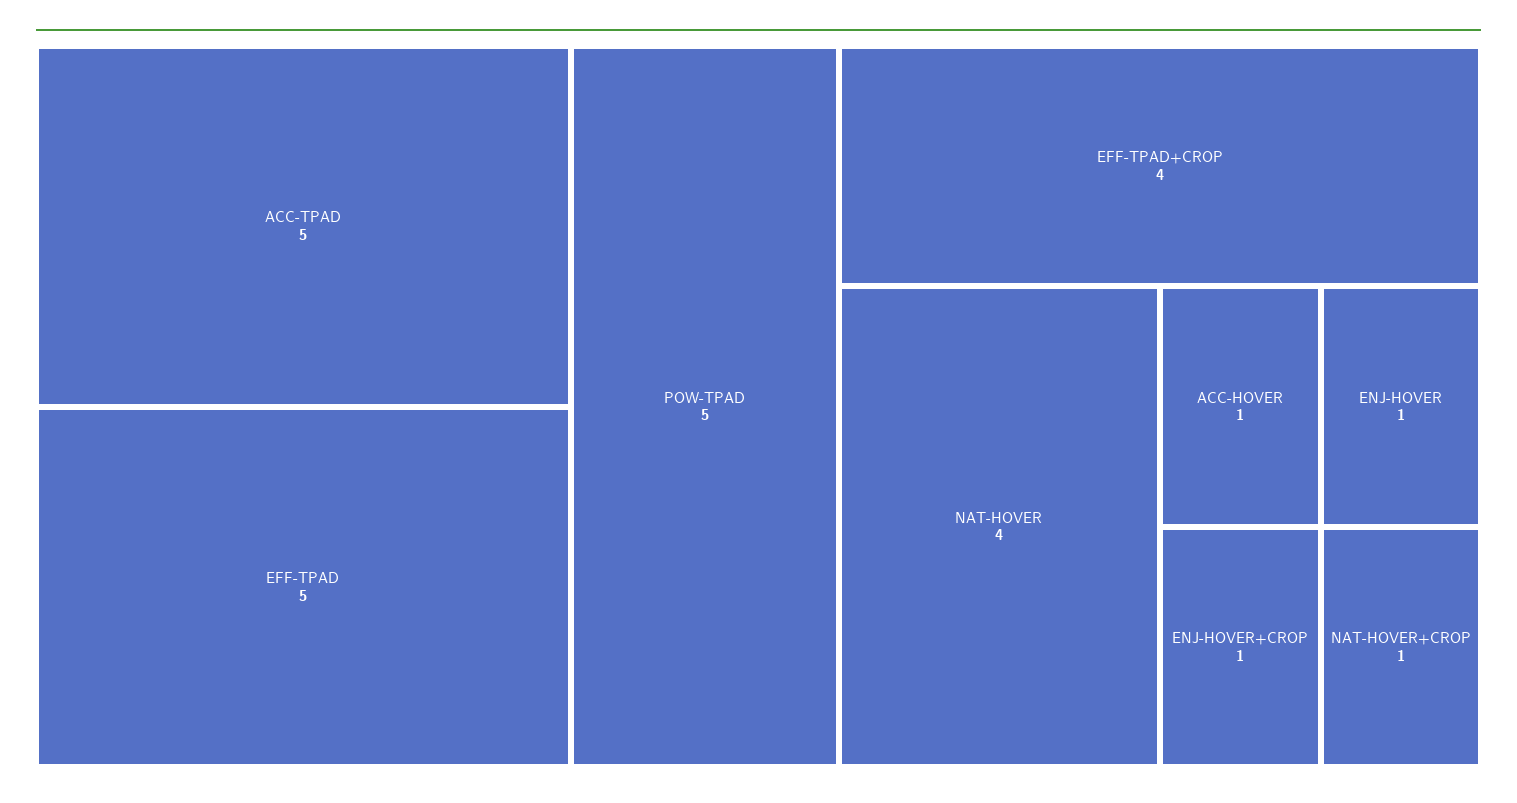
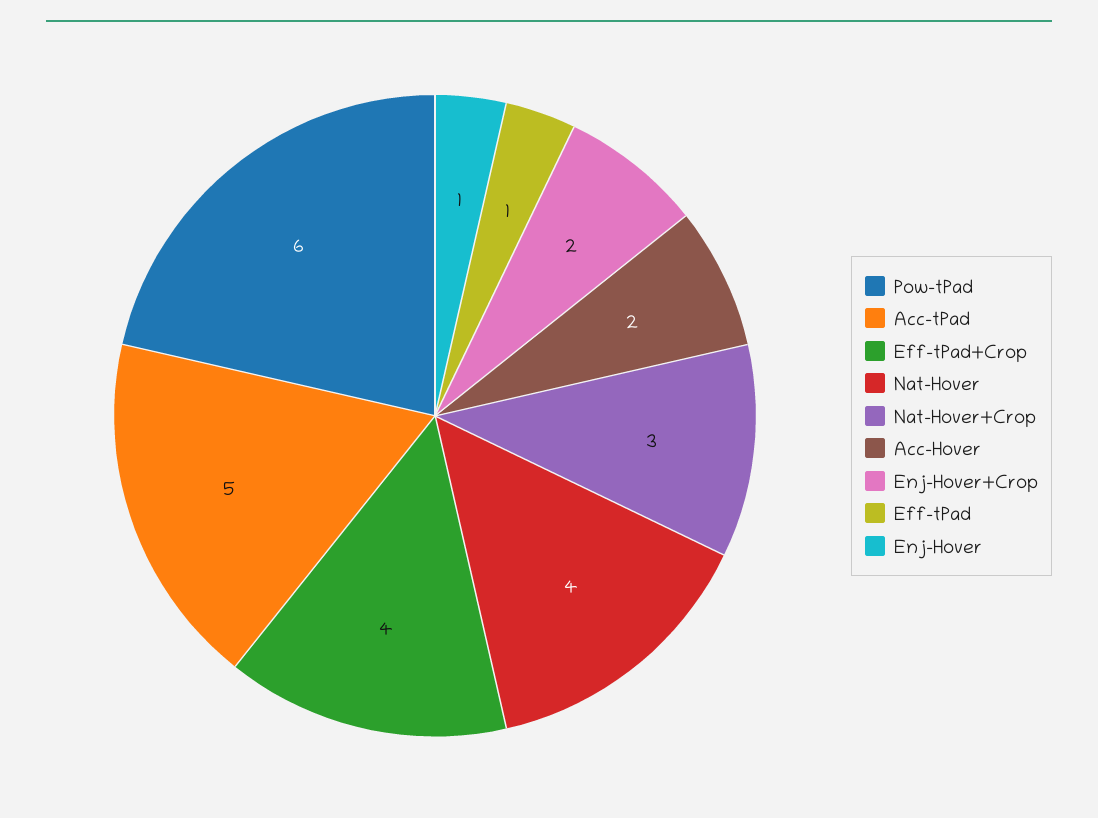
EFF-TPAD: 5 -> 1
POW-TPAD: 5 -> 6
ACC-HOVER: 1 -> 2
ENJ-HOVER+CROP: 1 -> 2
NAT-HOVER+CROP: 1 -> 3

